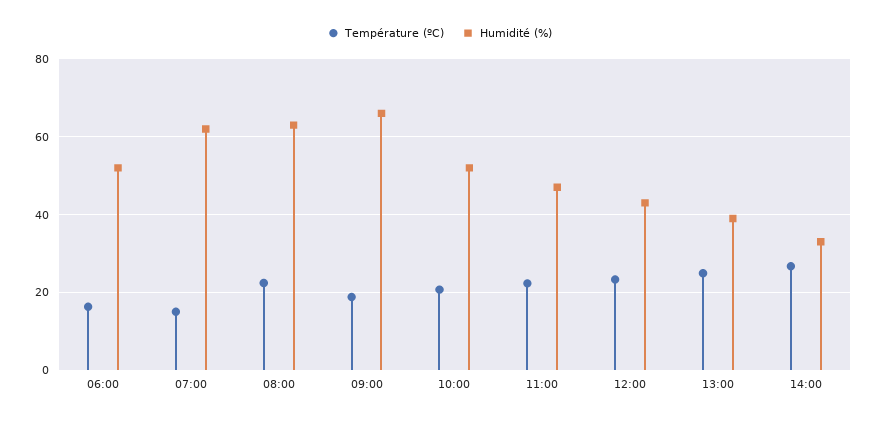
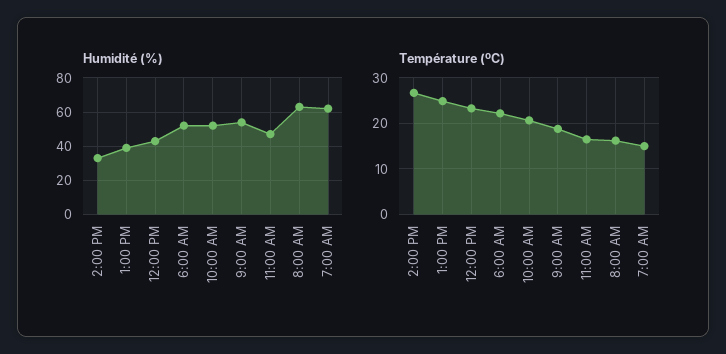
Température (ºC), 06:00: 16 -> 22
Température (ºC), 08:00: 22 -> 16
Humidité (%), 09:00: 66 -> 55
Température (ºC), 11:00: 22 -> 16

